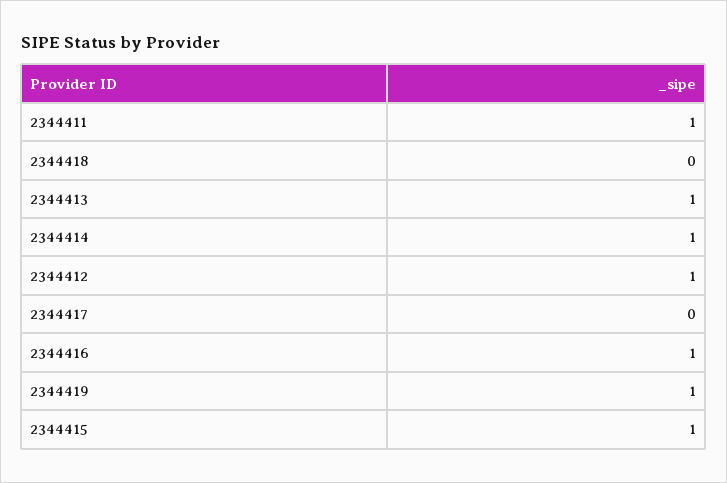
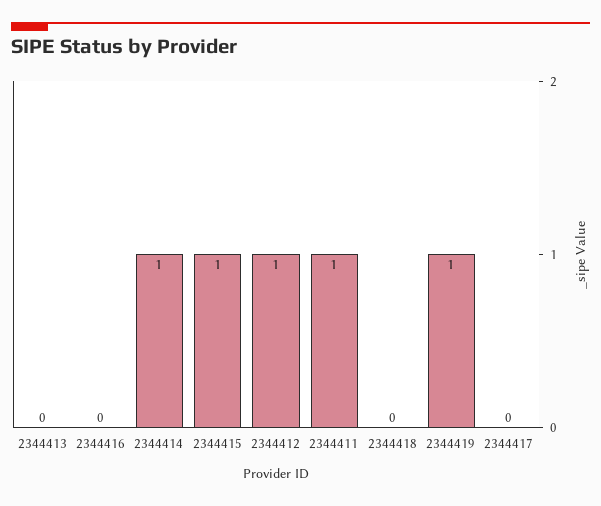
2344413: 1 -> 0
2344416: 1 -> 0

